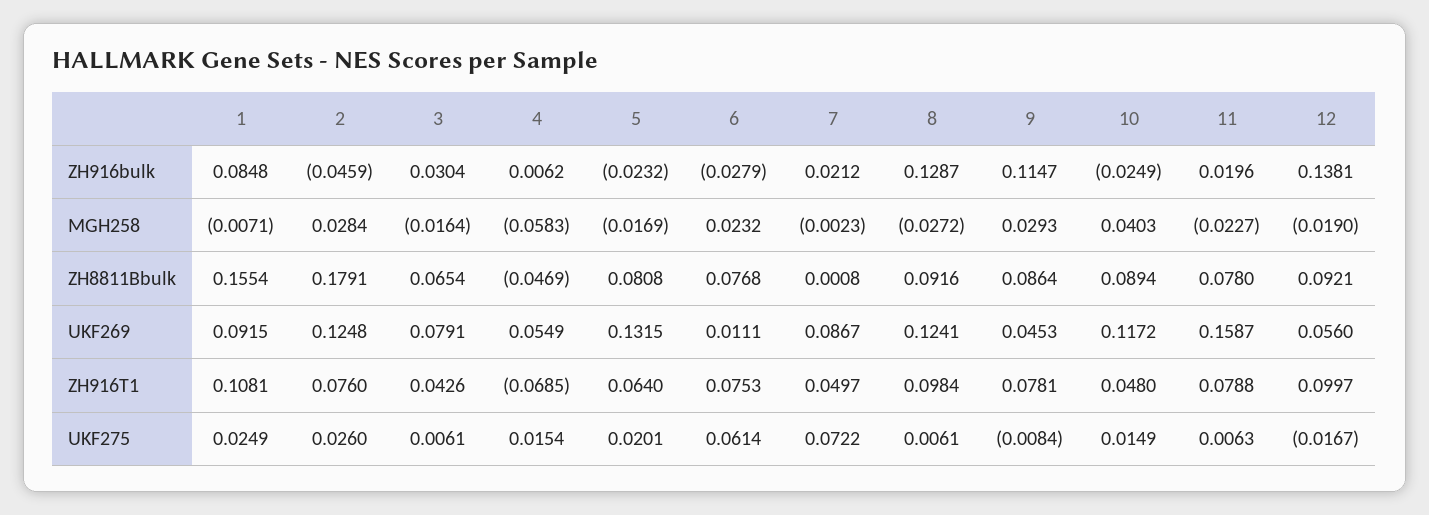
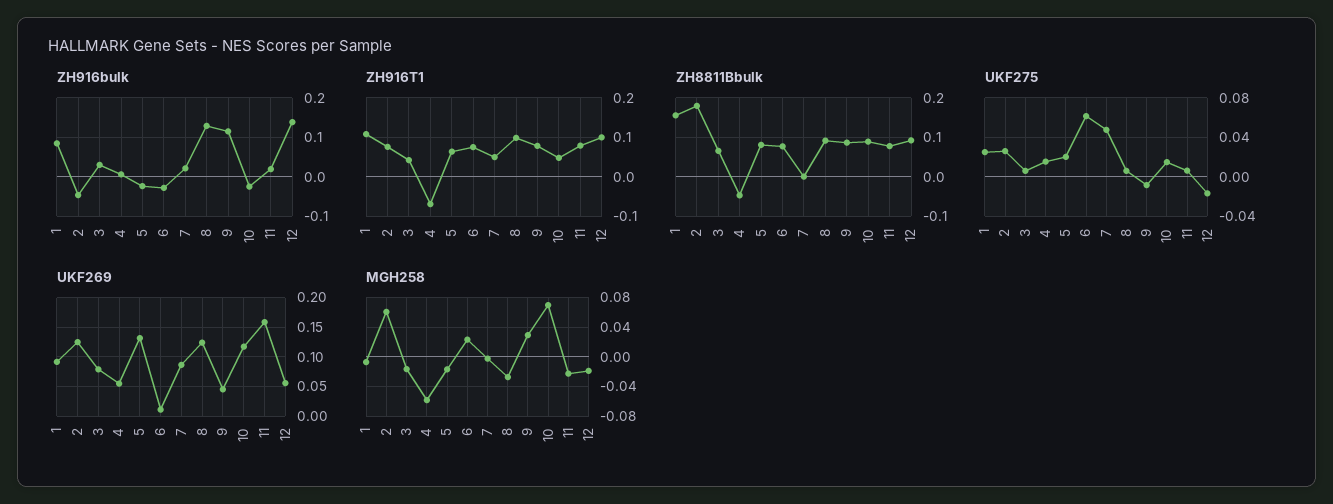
MGH258, 2: 0.0284 -> 0.06
MGH258, 10: 0.0403 -> 0.07
UKF275, 7: 0.0722 -> 0.05

